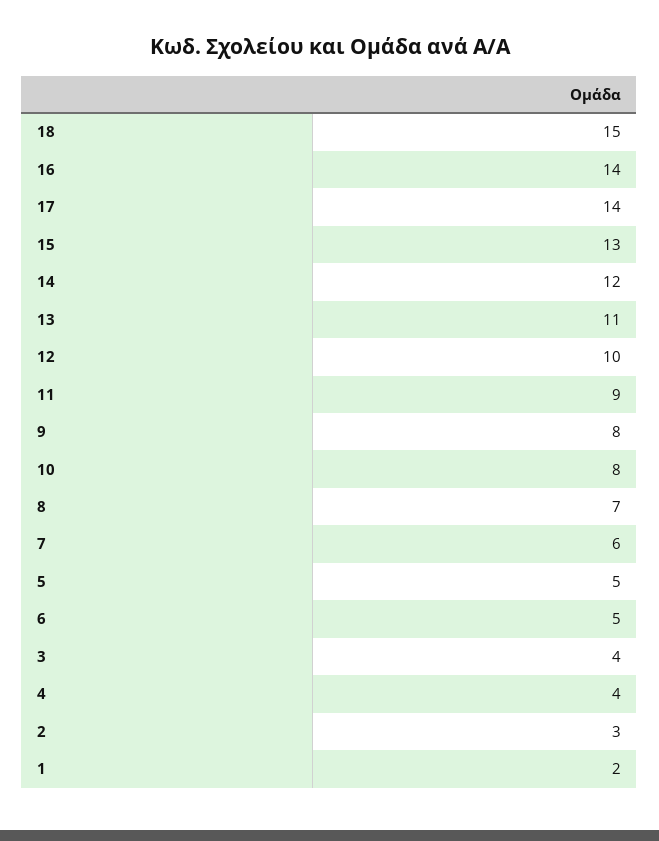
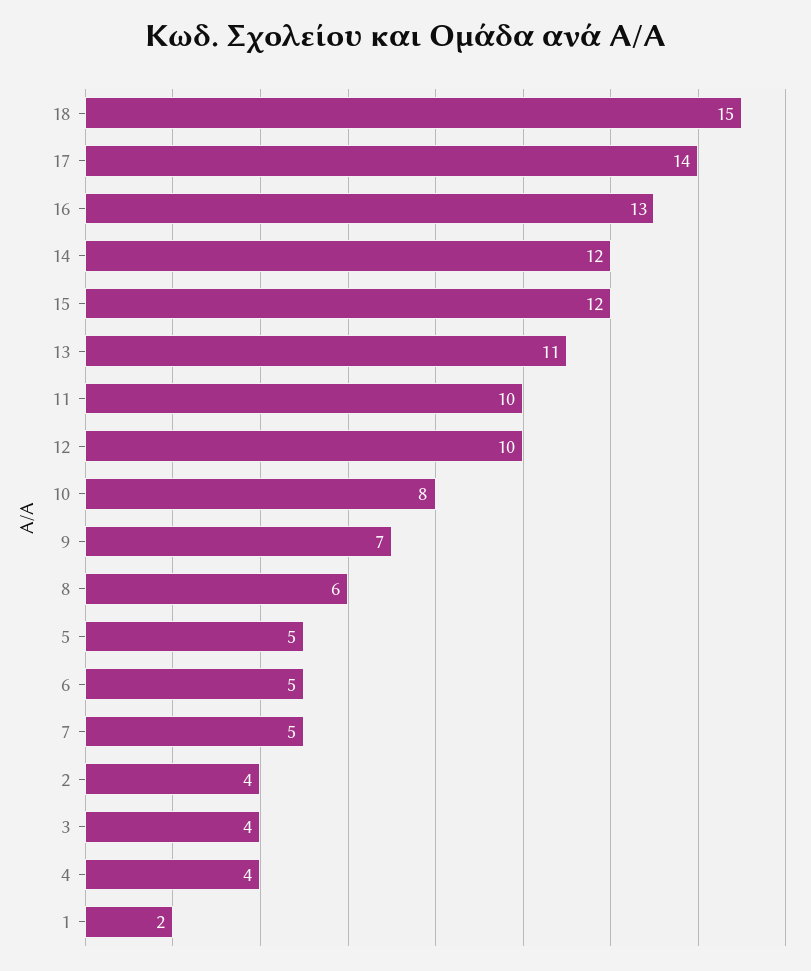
16: 14 -> 13
15: 13 -> 12
11: 9 -> 10
9: 8 -> 7
8: 7 -> 6
7: 6 -> 5
2: 3 -> 4

